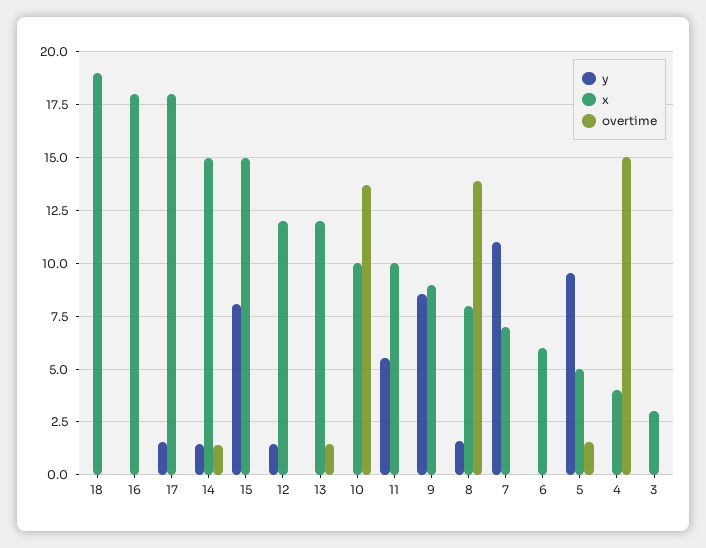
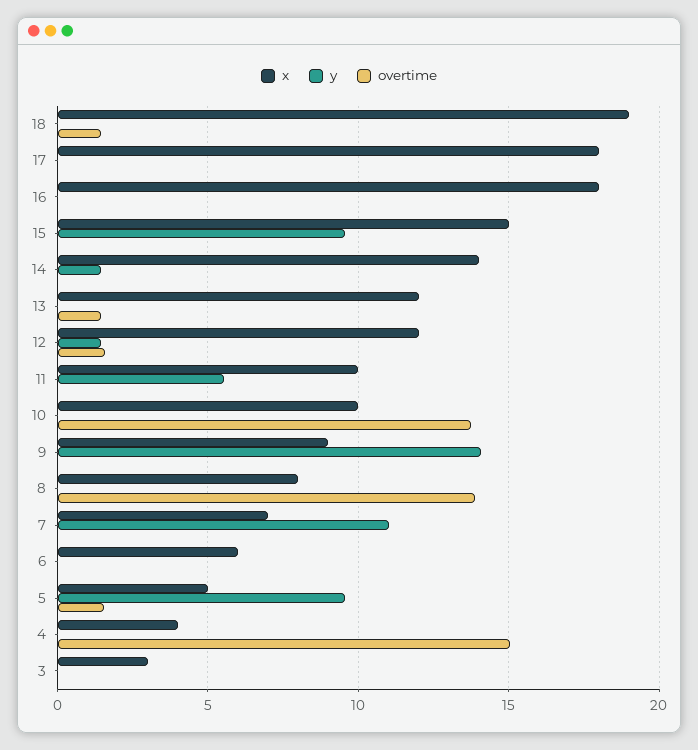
overtime, 18: 0 -> 1.5
y, 17: 1.5 -> 0
x, 14: 15 -> 14
overtime, 14: 1.5 -> 0
y, 15: 8 -> 9.5
overtime, 12: 0 -> 1.5
y, 9: 8.5 -> 14
y, 8: 1.5 -> 0

